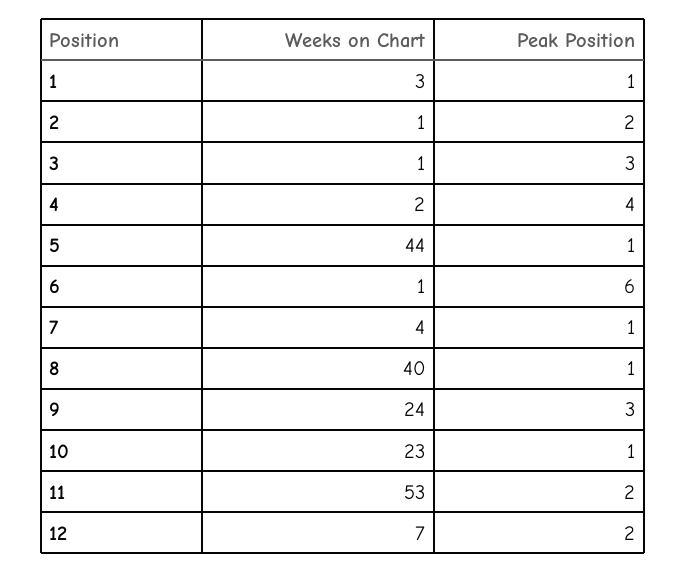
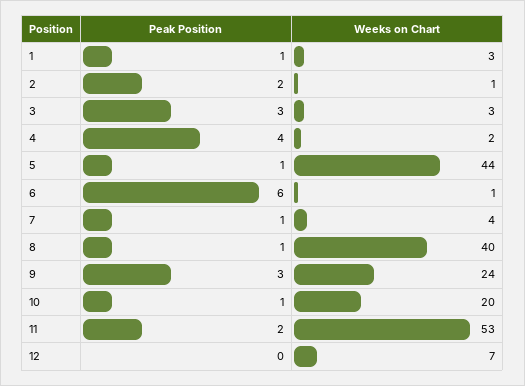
Weeks on Chart, 3: 1 -> 3
Weeks on Chart, 10: 23 -> 20
Peak Position, 12: 2 -> 0

